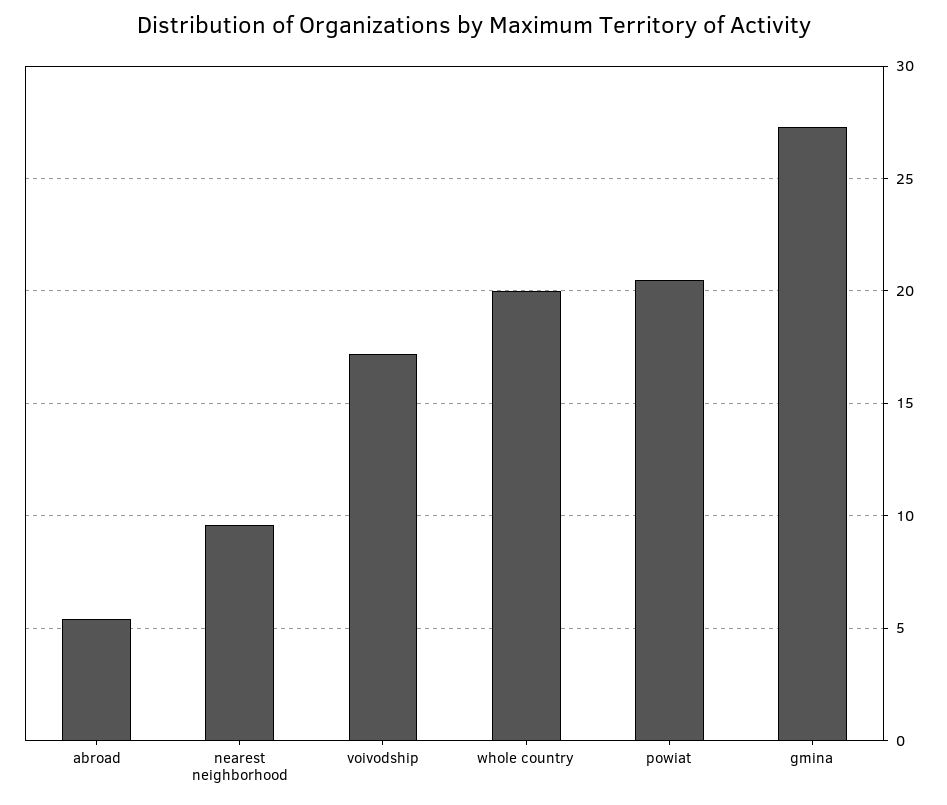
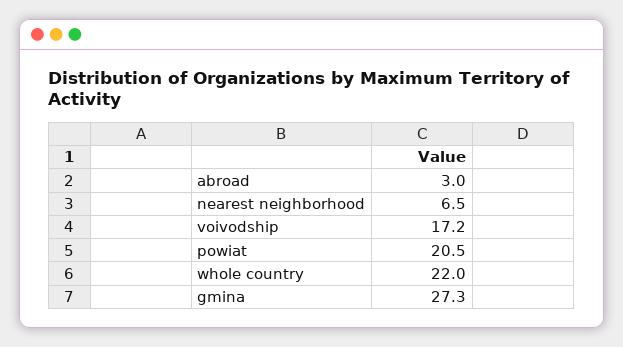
abroad: 5.5 -> 3
nearest neighborhood: 9.5 -> 6.5
whole country: 20 -> 22

